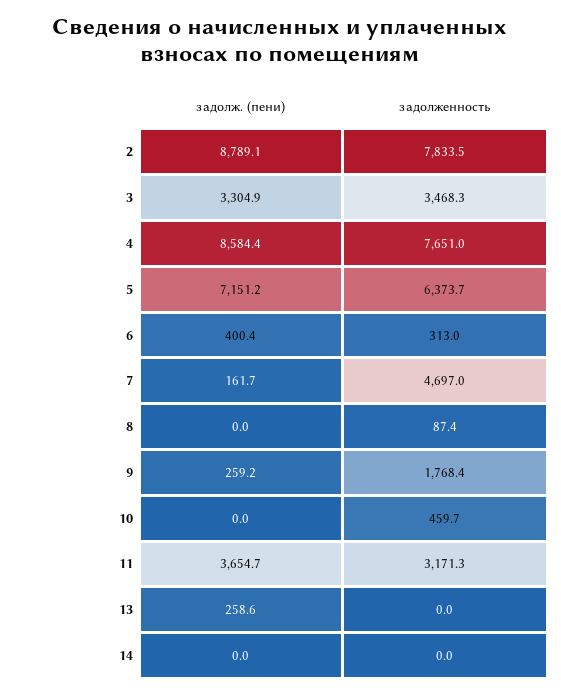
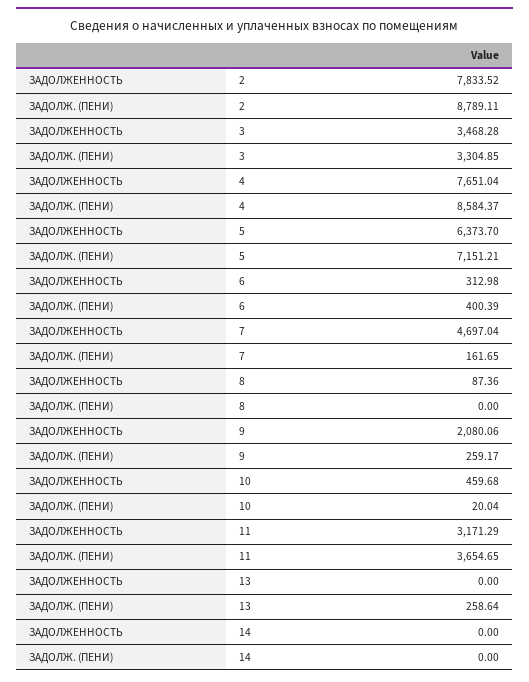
задолженность, 9: 1768.4 -> 2080.06
задолж. (пени), 10: 0 -> 20.04

